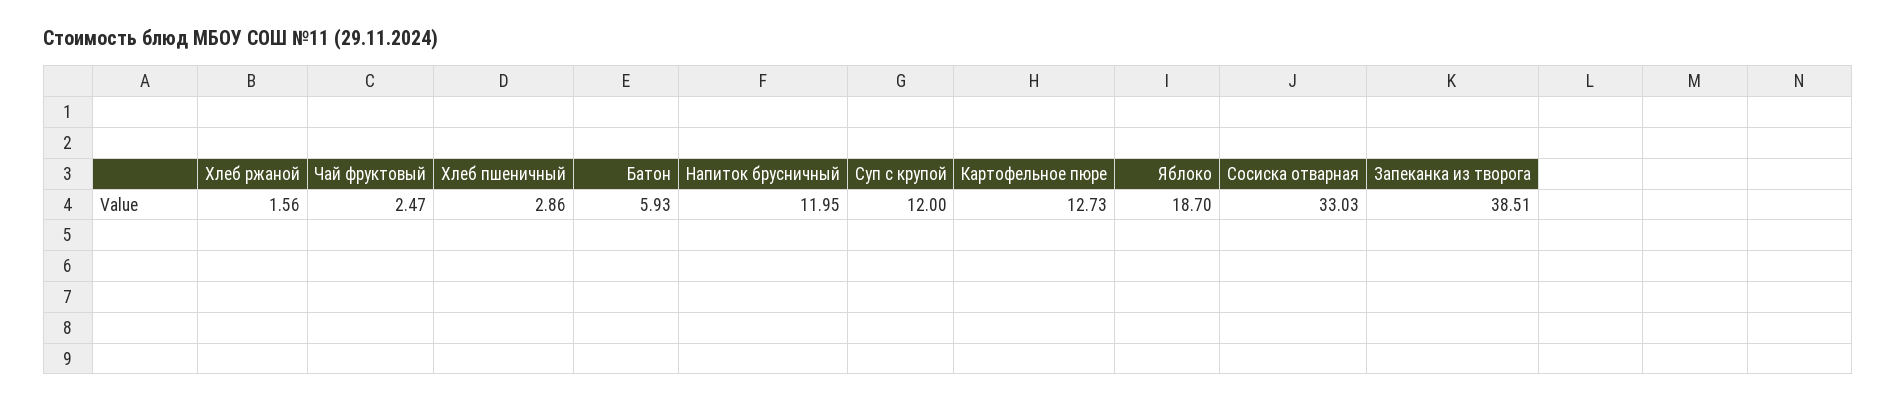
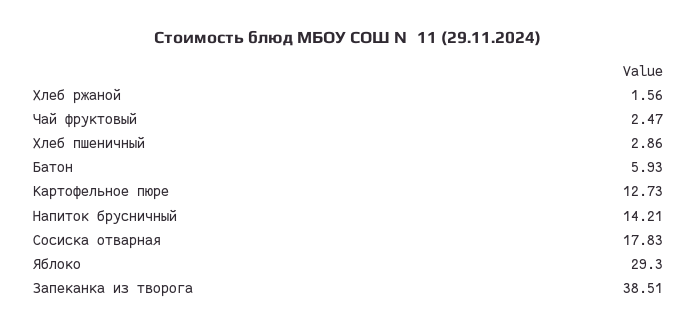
Напиток брусничный: 11.95 -> 14.21
Суп с крупой: 12 -> none
Яблоко: 18.7 -> 29.3
Сосиска отварная: 33.03 -> 17.83

